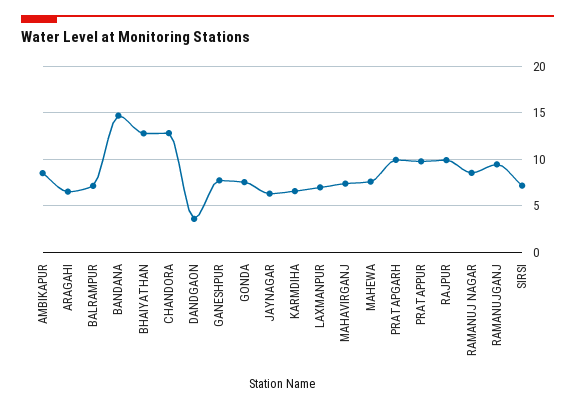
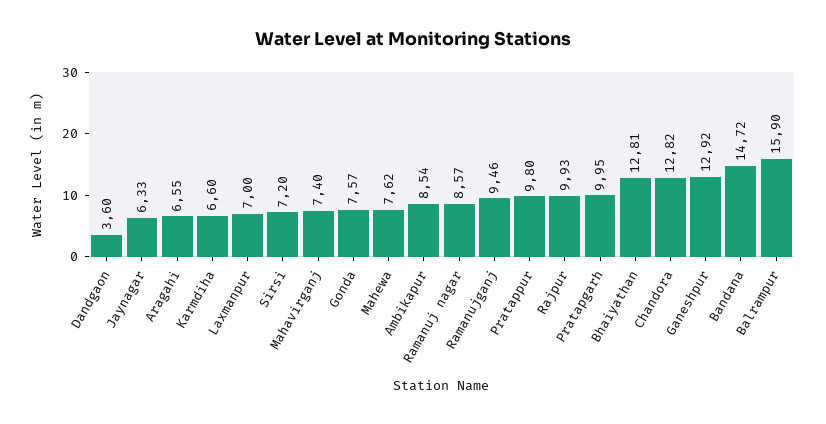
BALRAMPUR: 7 -> 15.9
GANESHPUR: 8 -> 12.92

